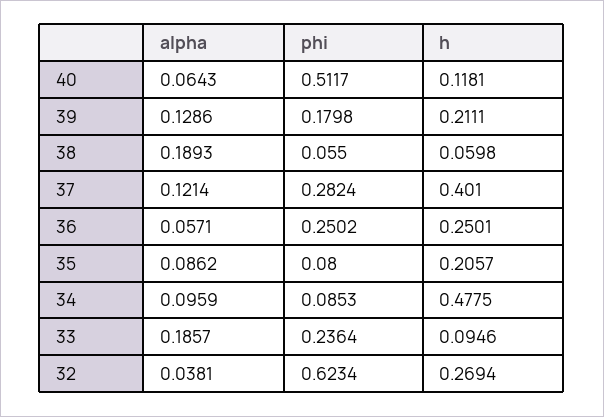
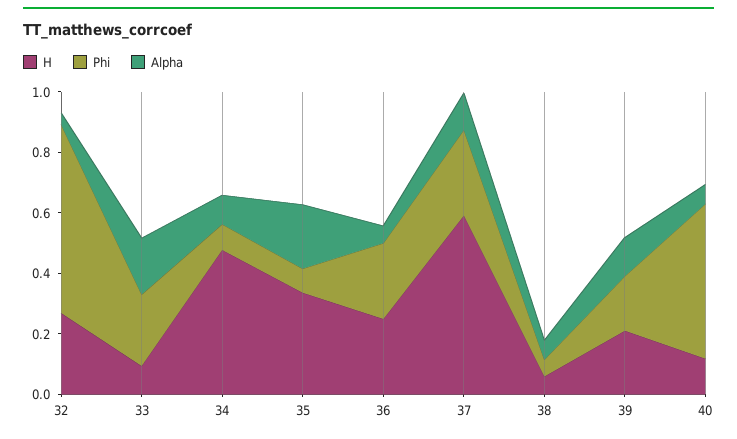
alpha, 38: 0.1893 -> 0.05
h, 37: 0.401 -> 0.6
alpha, 35: 0.0862 -> 0.2
h, 35: 0.2057 -> 0.35

